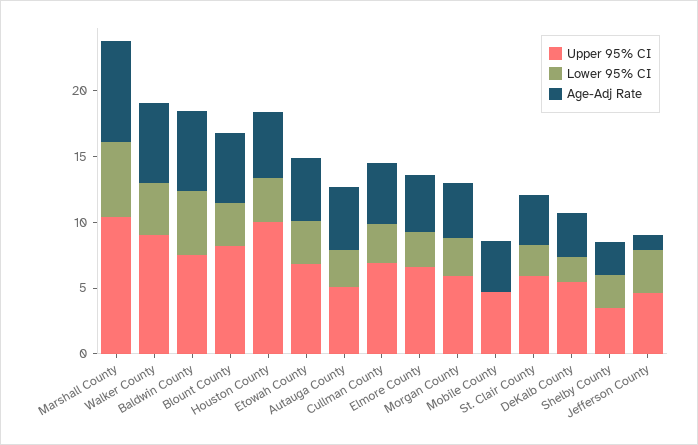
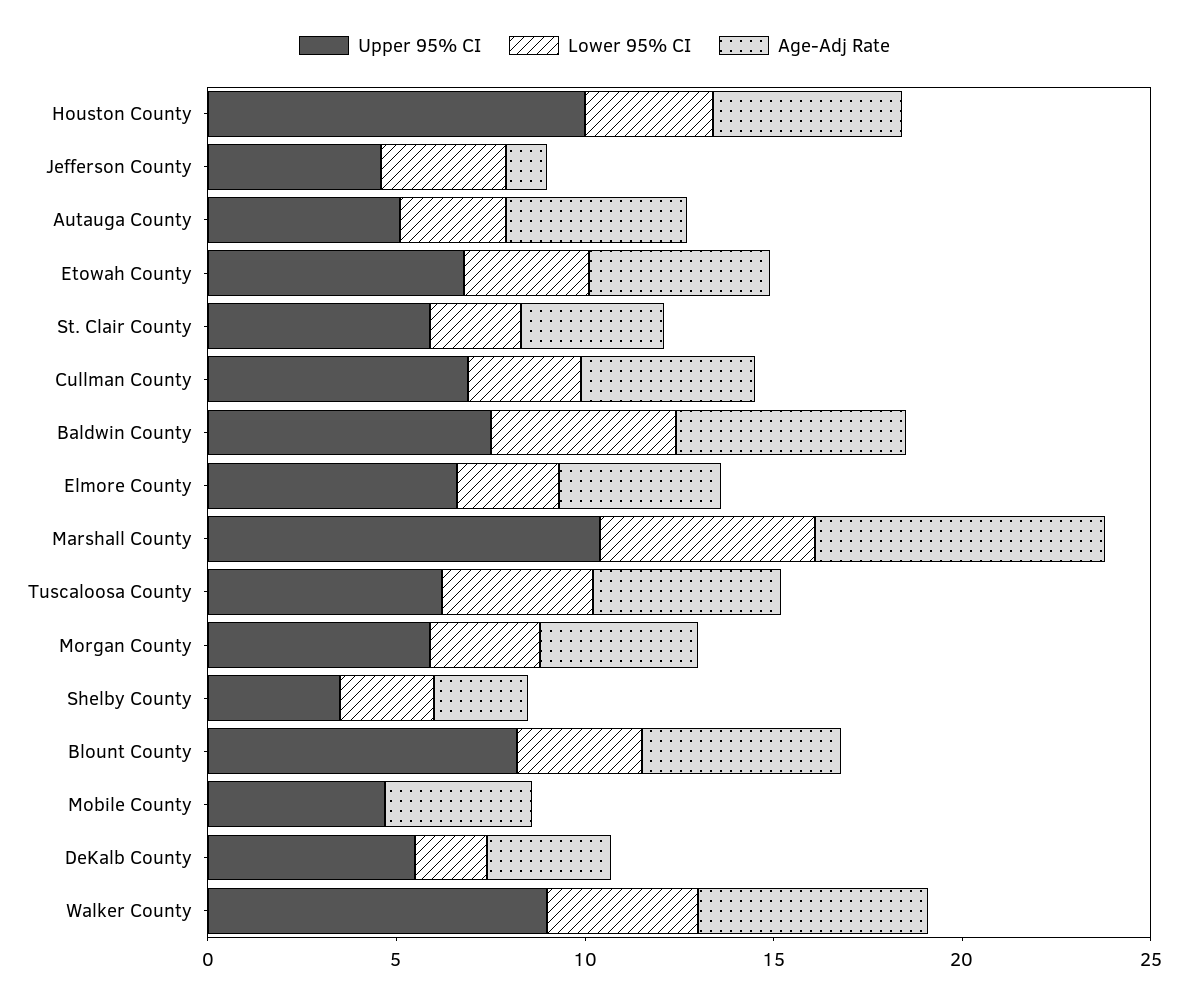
Upper 95% CI, Tuscaloosa County: none -> 6
Lower 95% CI, Tuscaloosa County: none -> 4
Age-Adj Rate, Tuscaloosa County: none -> 5

